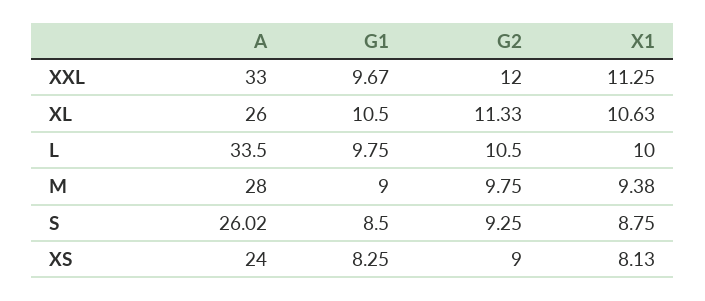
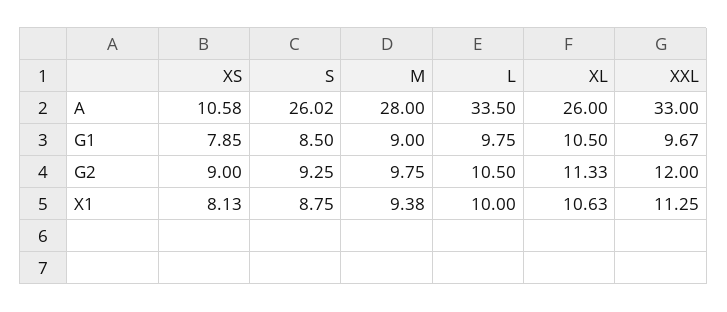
A, XS: 24 -> 10.58
G1, XS: 8.25 -> 7.85

